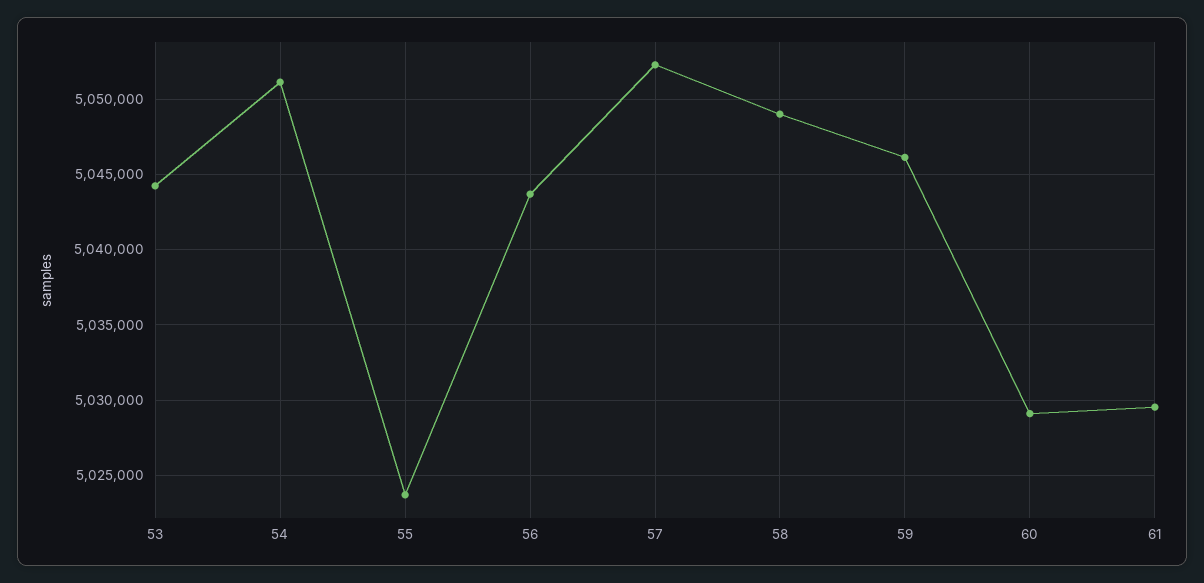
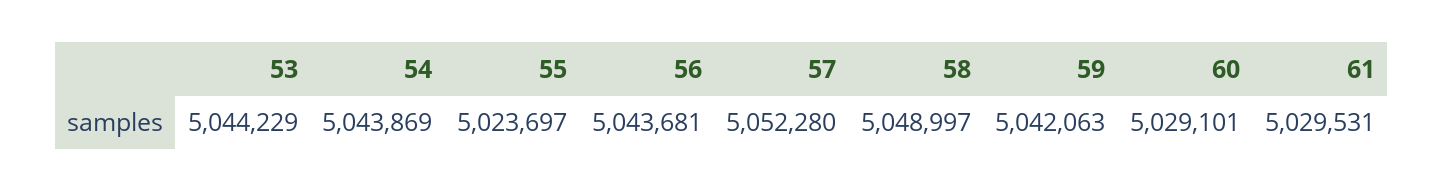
54: 5051000 -> 5043869
59: 5046000 -> 5042063

